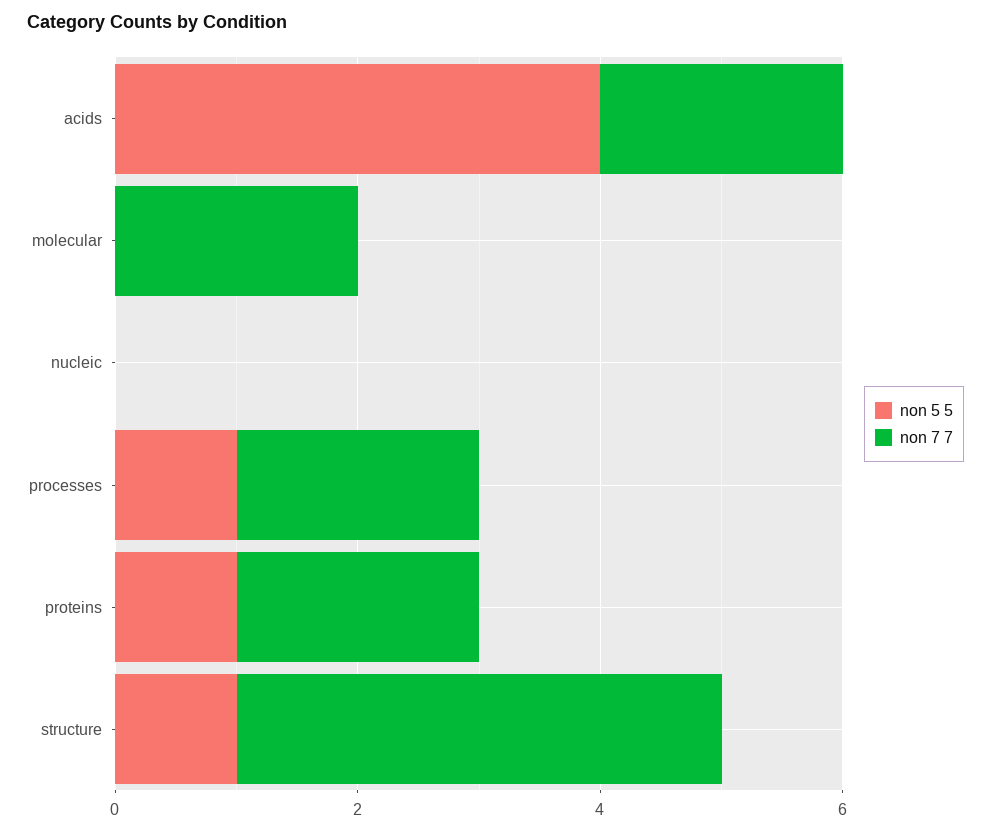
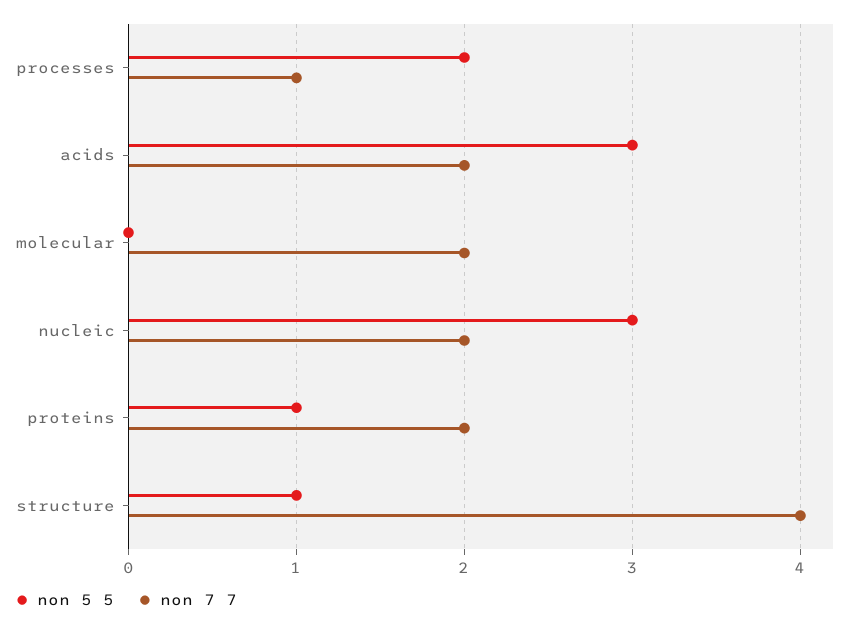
non 5 5, acids: 4 -> 3
non 5 5, nucleic: 0 -> 3
non 7 7, nucleic: 0 -> 2
non 5 5, processes: 1 -> 2
non 7 7, processes: 2 -> 1

